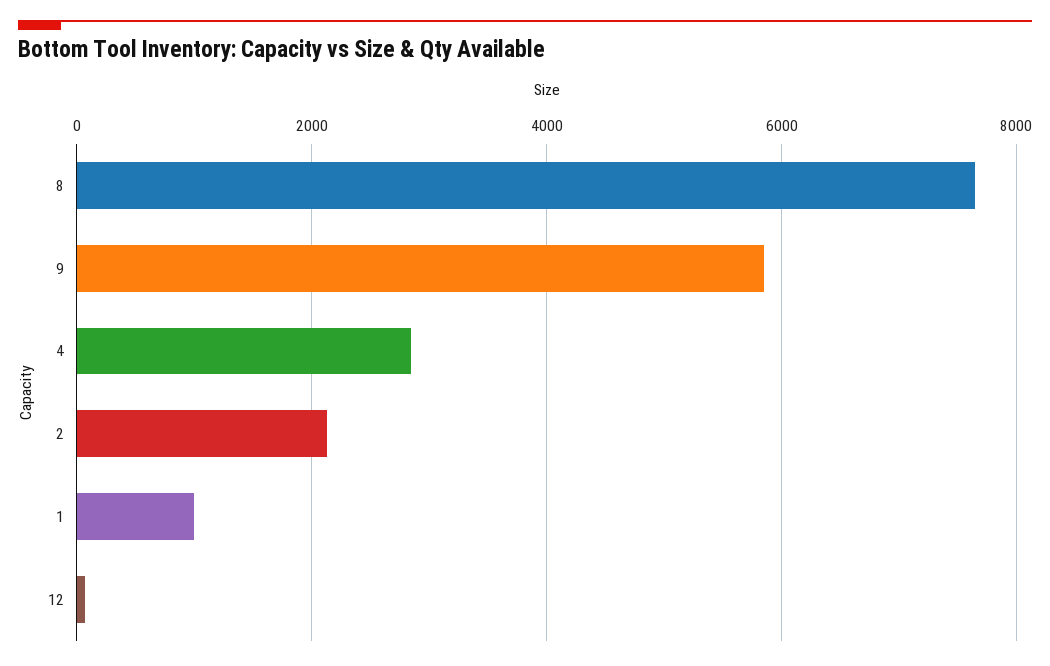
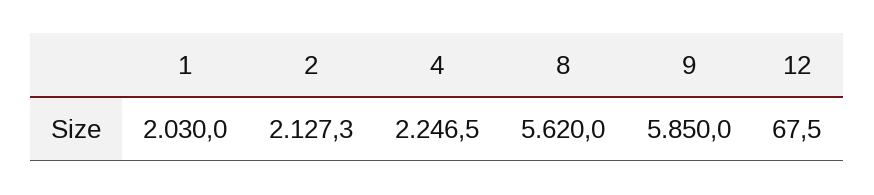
8: 7600 -> 5620
4: 2800 -> 2246.5
1: 1000 -> 2030

